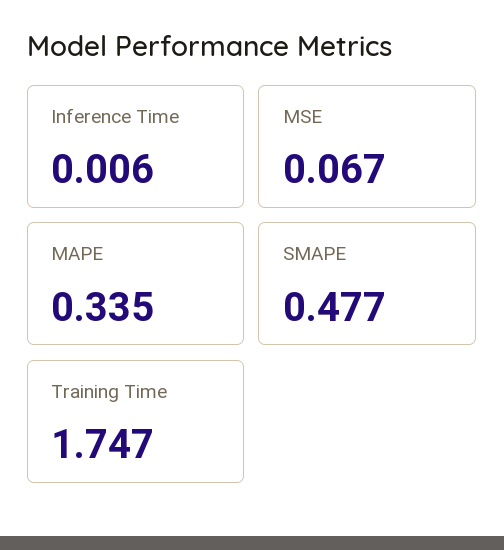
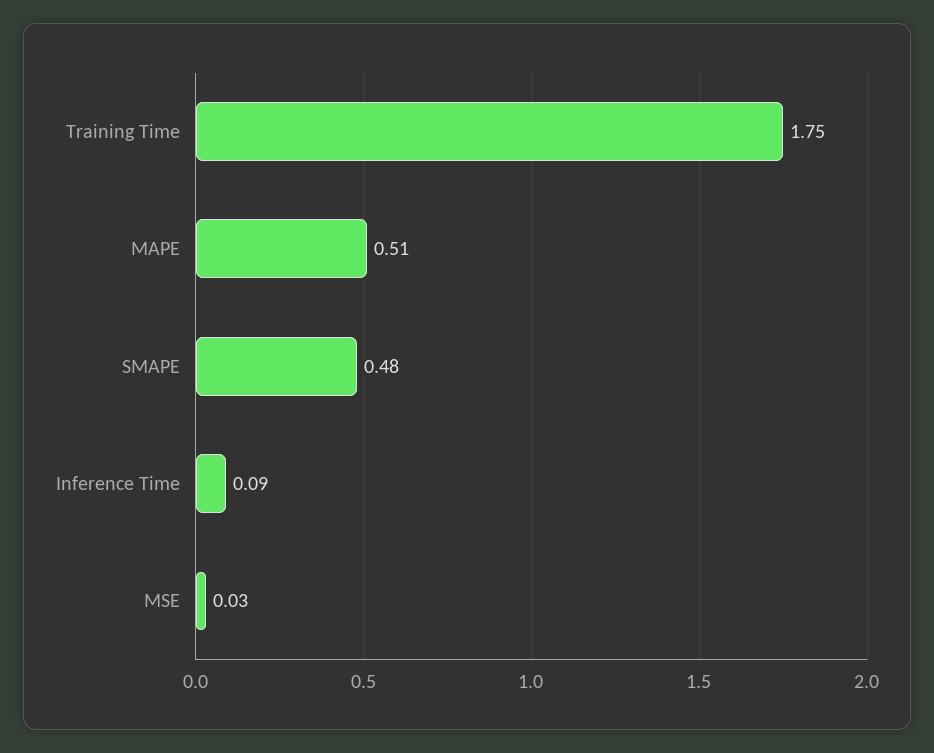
Inference Time: 0.006 -> 0.09
MSE: 0.067 -> 0.03
MAPE: 0.335 -> 0.51

